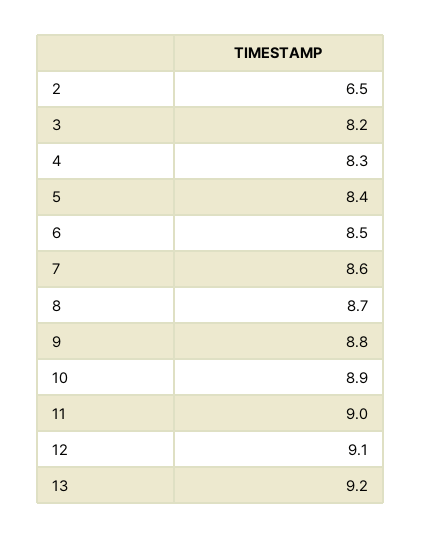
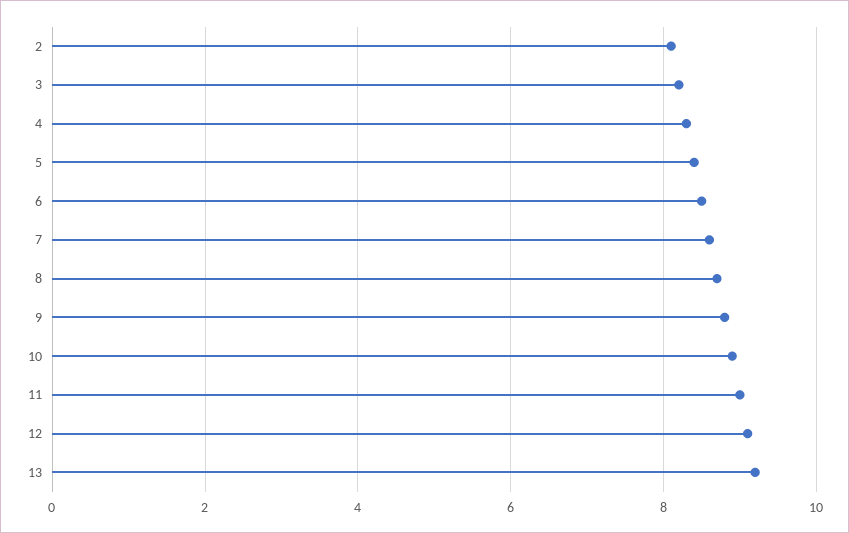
2: 6.5 -> 8

